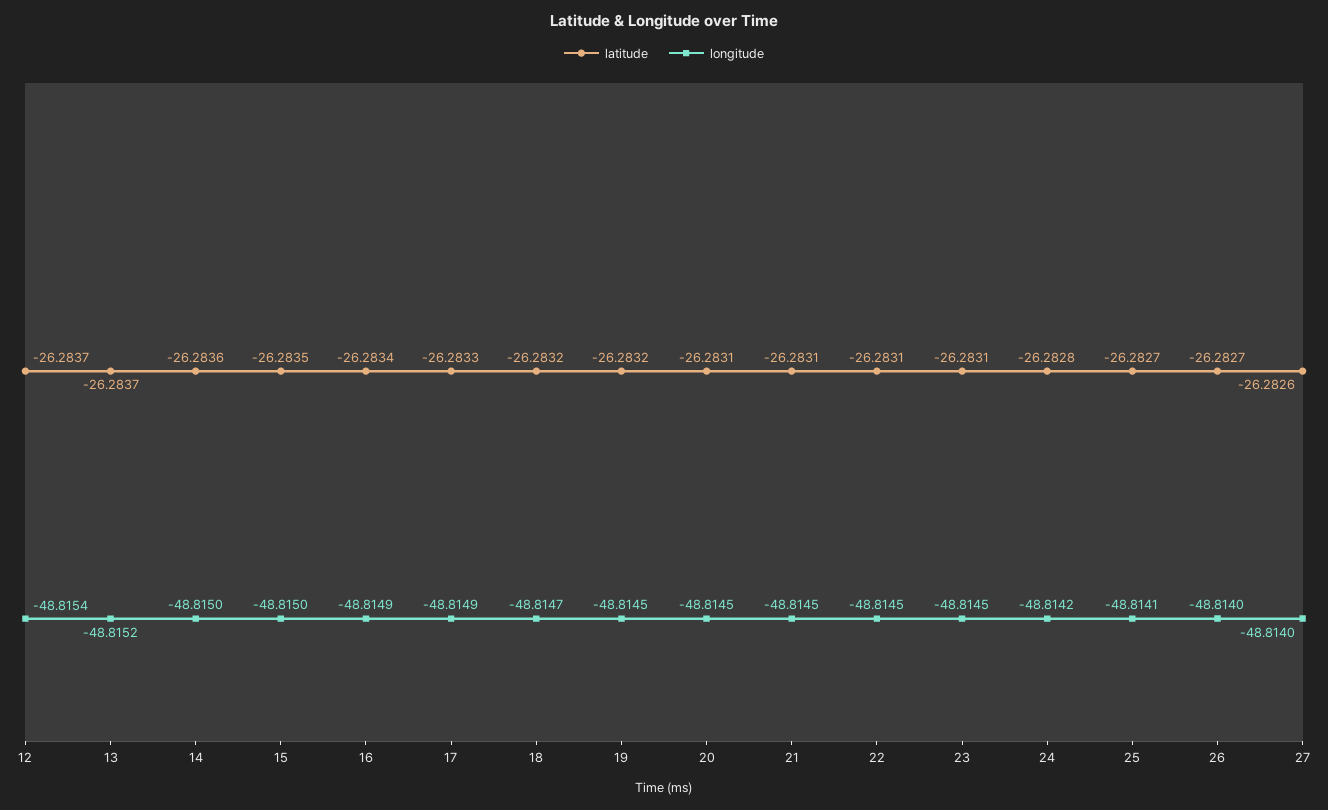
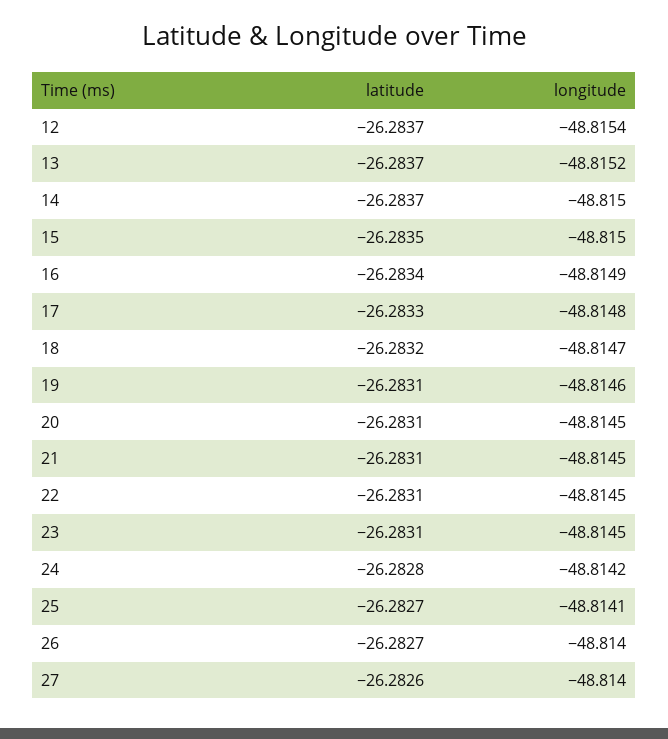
latitude, 14: -26.2836 -> -26.2837
longitude, 17: -48.8149 -> -48.8148
latitude, 19: -26.2832 -> -26.2831
longitude, 19: -48.8145 -> -48.8146

